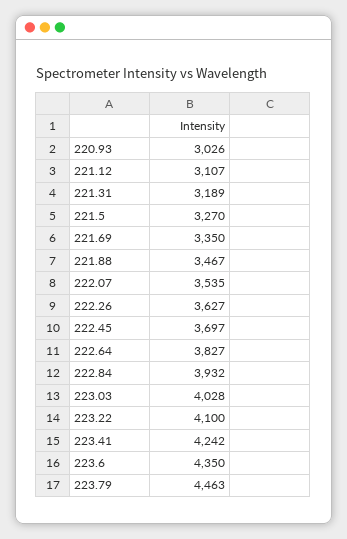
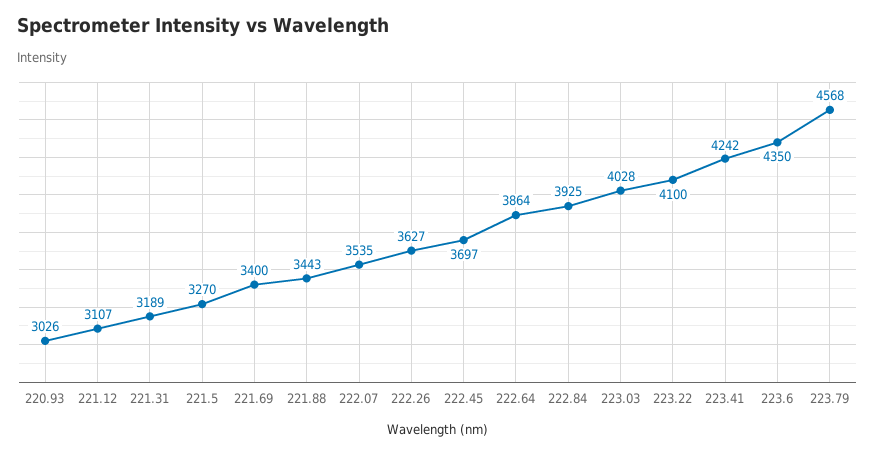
221.69: 3350 -> 3400
221.88: 3467 -> 3443
222.64: 3827 -> 3864
222.84: 3932 -> 3925
223.79: 4463 -> 4568

